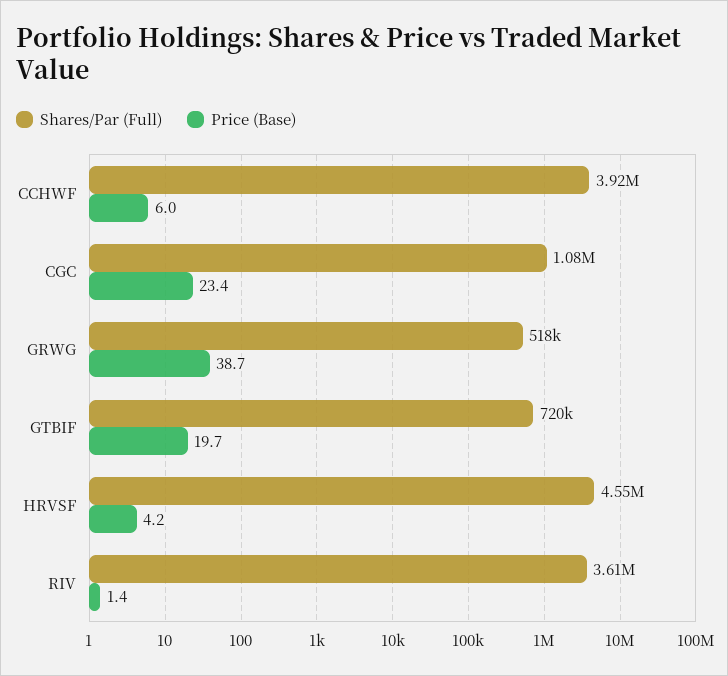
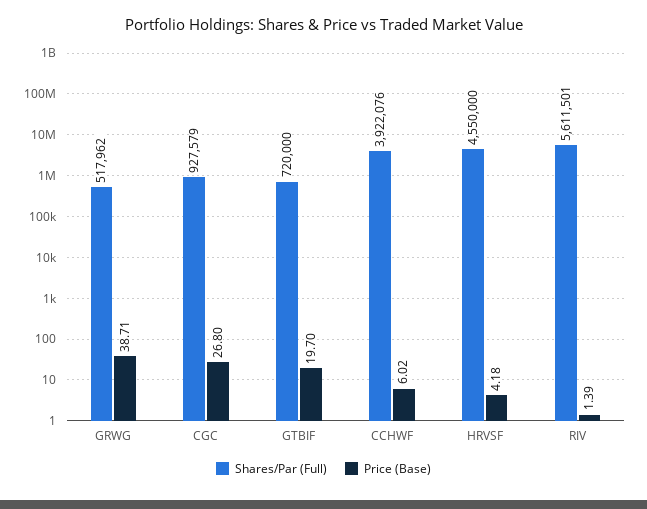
Shares/Par (Full), CGC: 1080000 -> 927579
Price (Base), CGC: 23.4 -> 26.8
Shares/Par (Full), RIV: 3610000 -> 5611501

